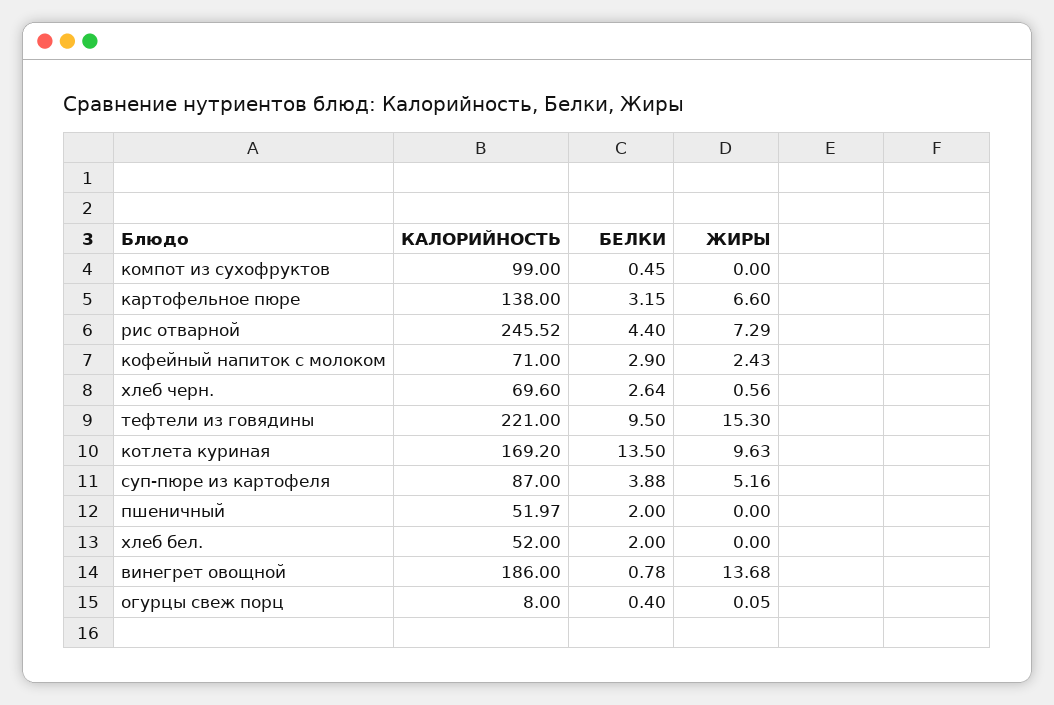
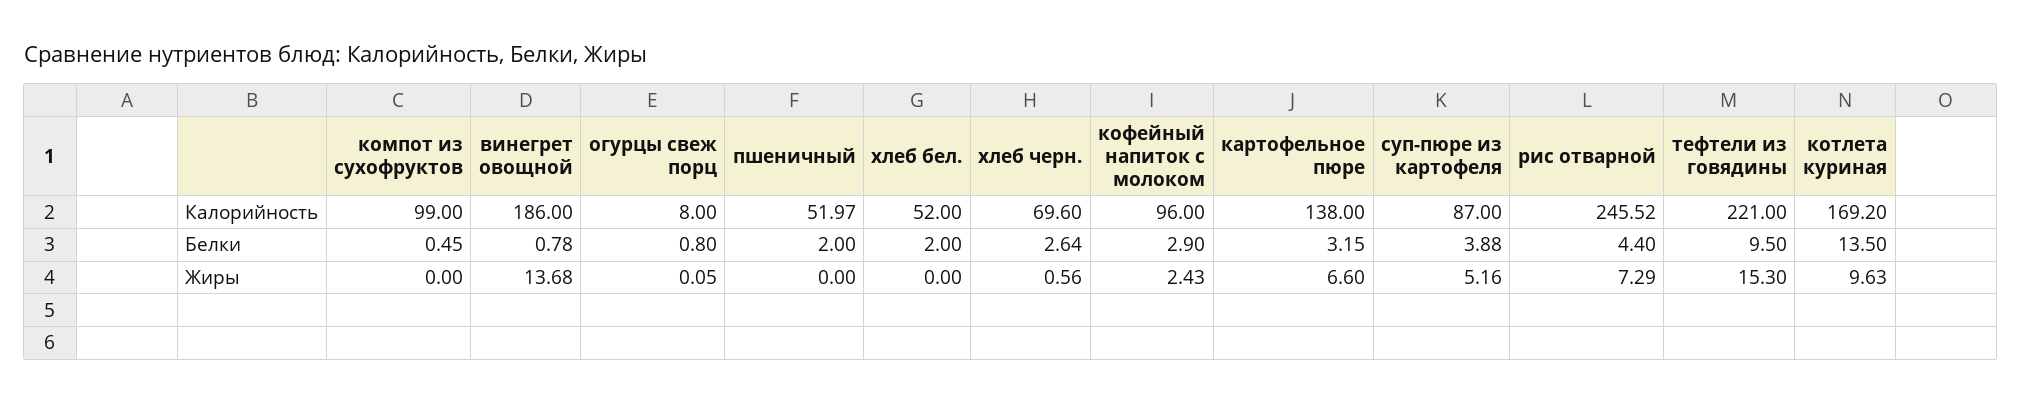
КАЛОРИЙНОСТЬ, кофейный напиток с молоком: 71 -> 96
БЕЛКИ, огурцы свеж порц: 0.4 -> 0.8

